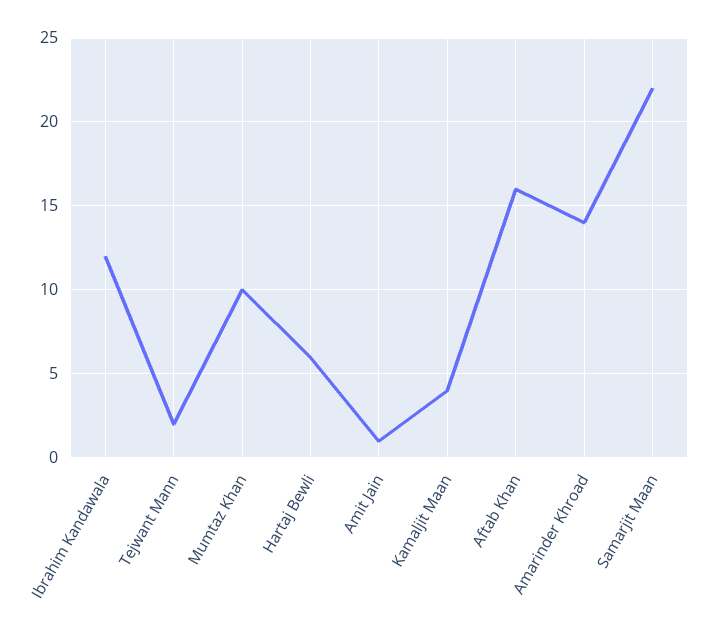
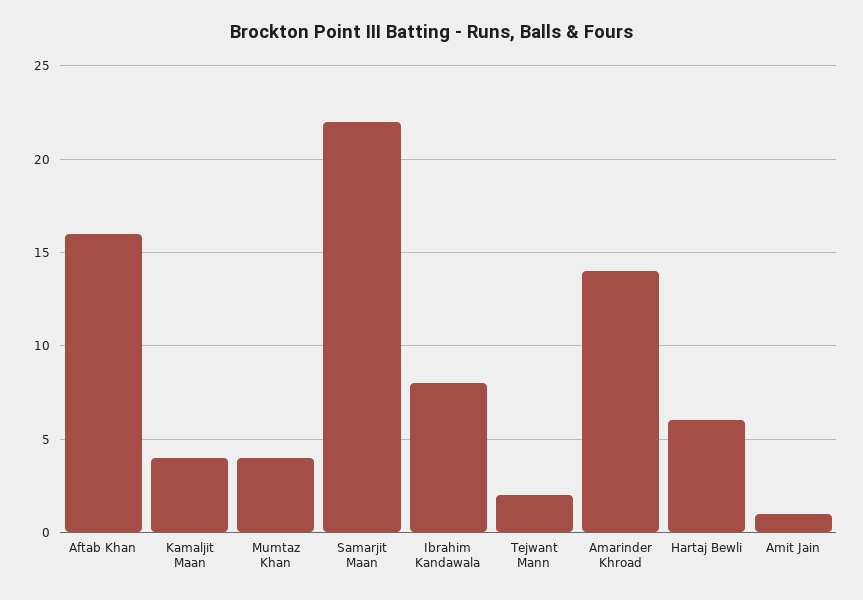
Ibrahim Kandawala: 12 -> 8
Mumtaz Khan: 10 -> 4

